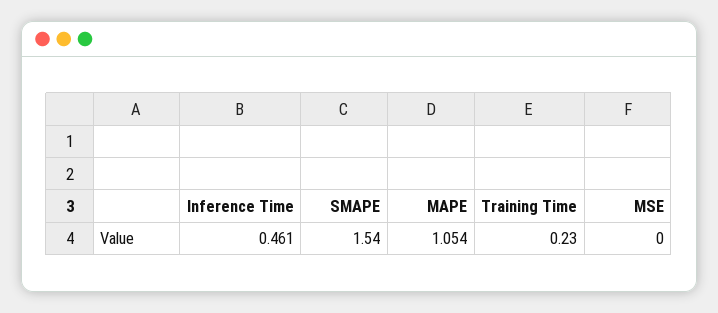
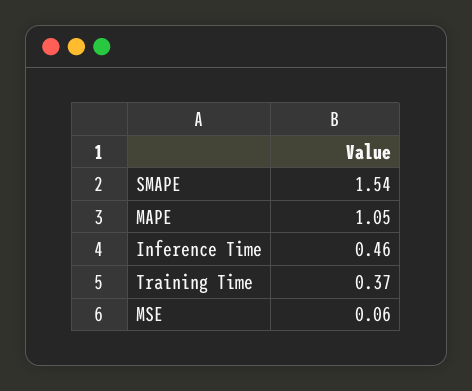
Training Time: 0.23 -> 0.37
MSE: 0 -> 0.06

